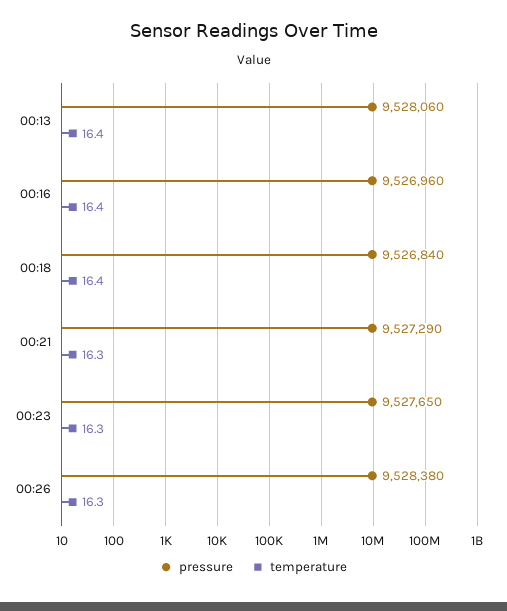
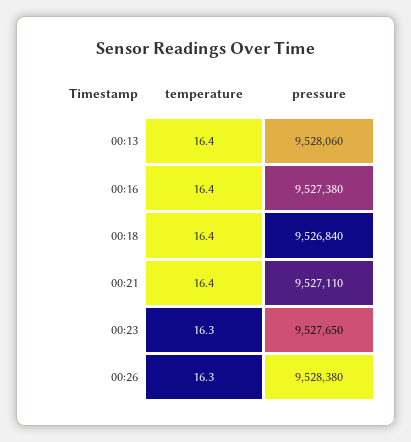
pressure, 00:16: 9526960 -> 9527380
pressure, 00:21: 9527290 -> 9527110
temperature, 00:21: 16.3 -> 16.4

